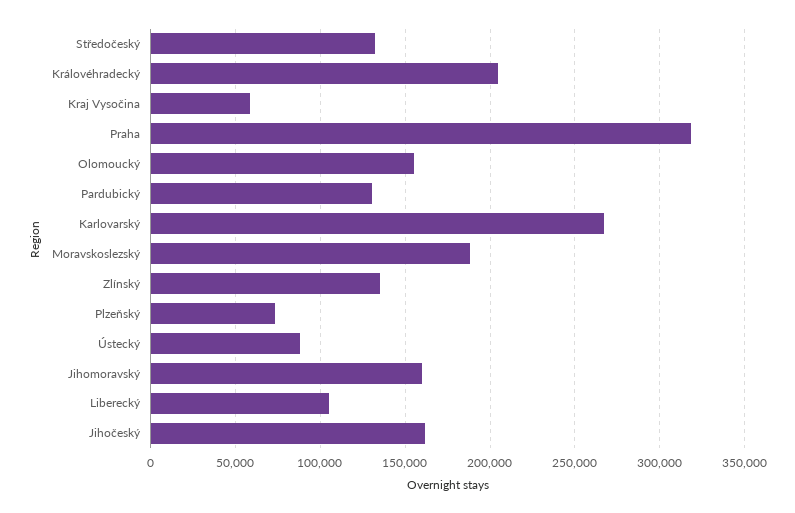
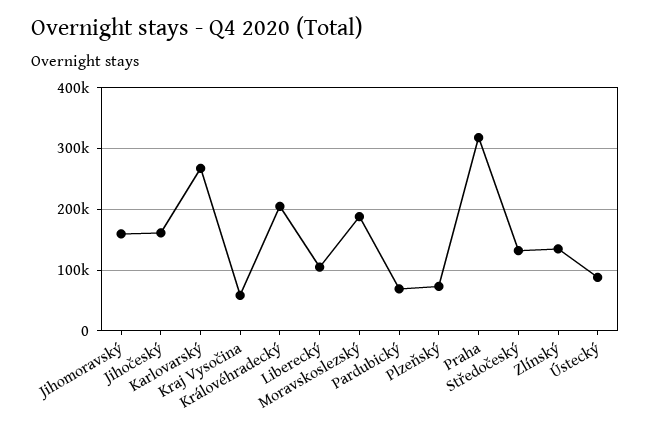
Olomoucký: 155000 -> none
Pardubický: 130000 -> 70000

